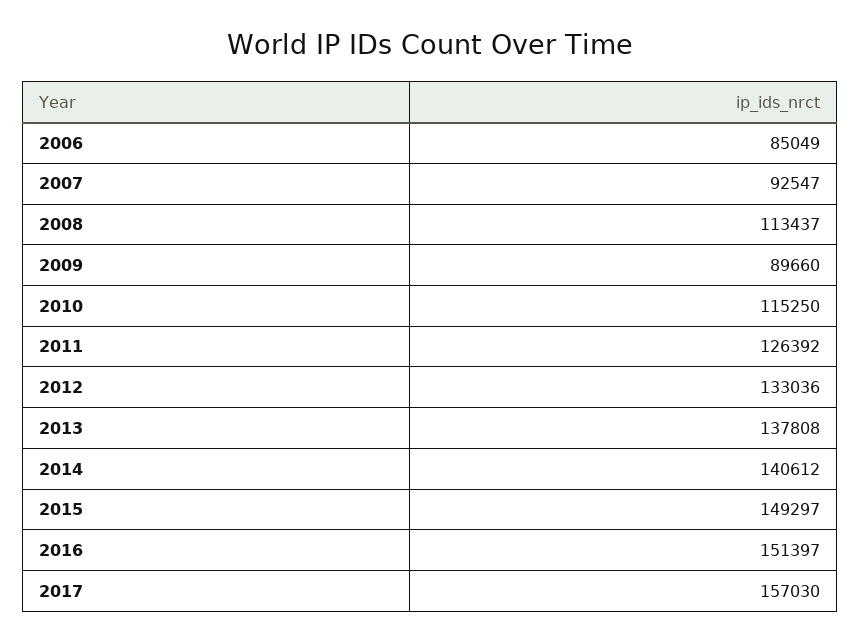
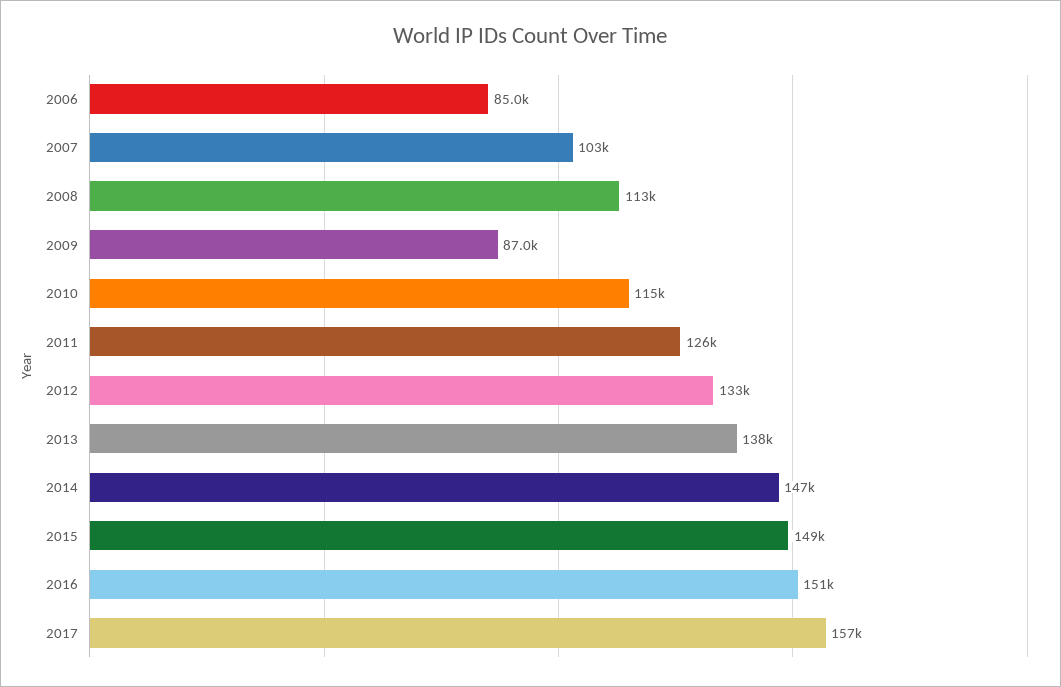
2007: 92547 -> 103000
2009: 89660 -> 87000
2014: 140612 -> 147000

